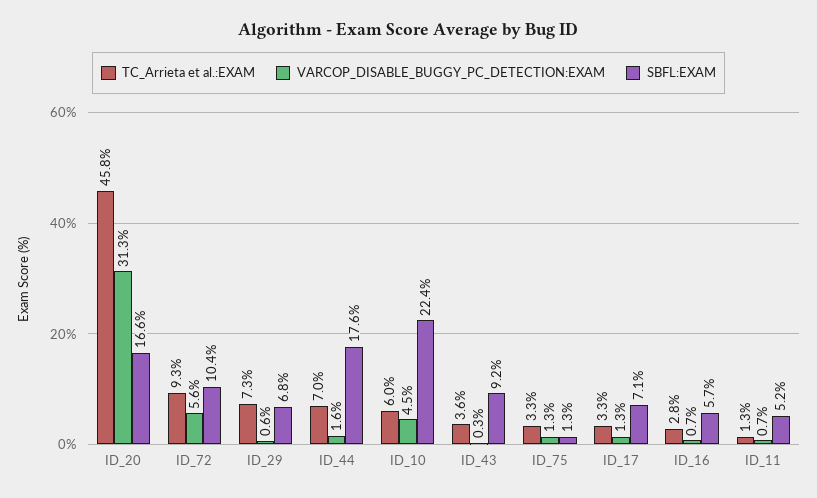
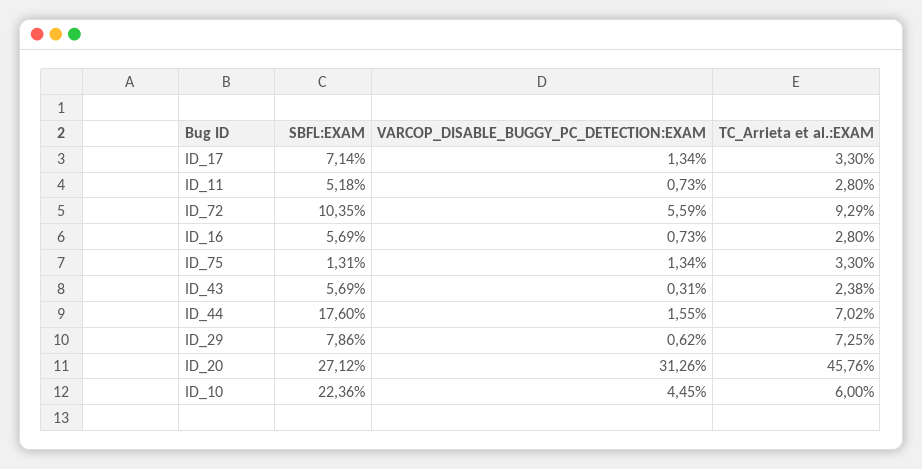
SBFL:EXAM, ID_20: 16.6 -> 27.12
SBFL:EXAM, ID_29: 6.8 -> 7.86
TC_Arrieta et al.:EXAM, ID_43: 3.6 -> 2.38
SBFL:EXAM, ID_43: 9.2 -> 5.69
TC_Arrieta et al.:EXAM, ID_11: 1.3 -> 2.8

